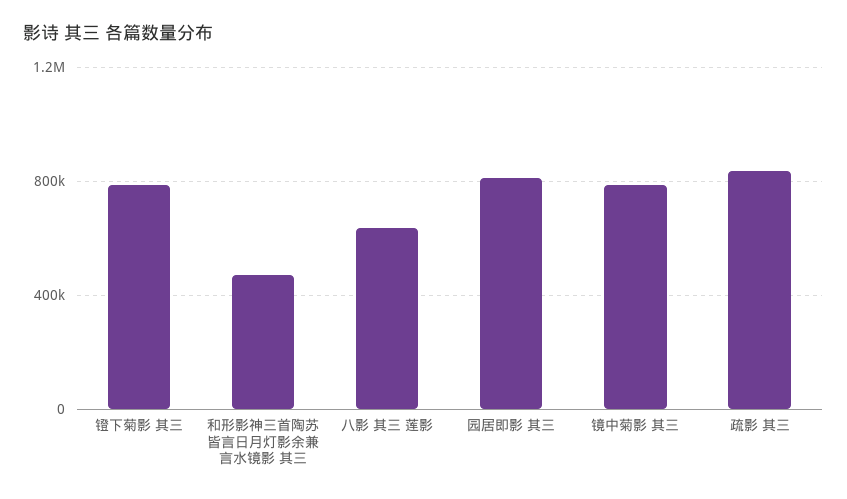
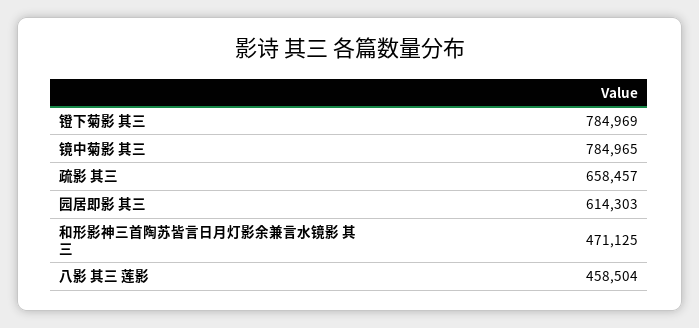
八影 其三 莲影: 650000 -> 458504
园居即影 其三: 800000 -> 614303
疏影 其三: 850000 -> 658457

